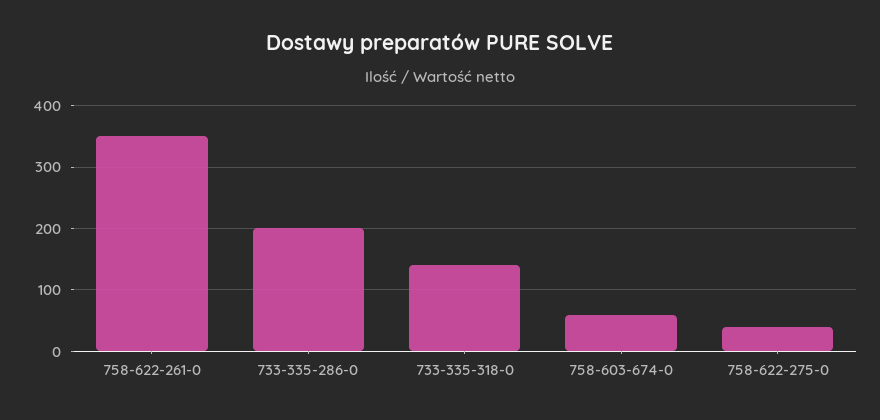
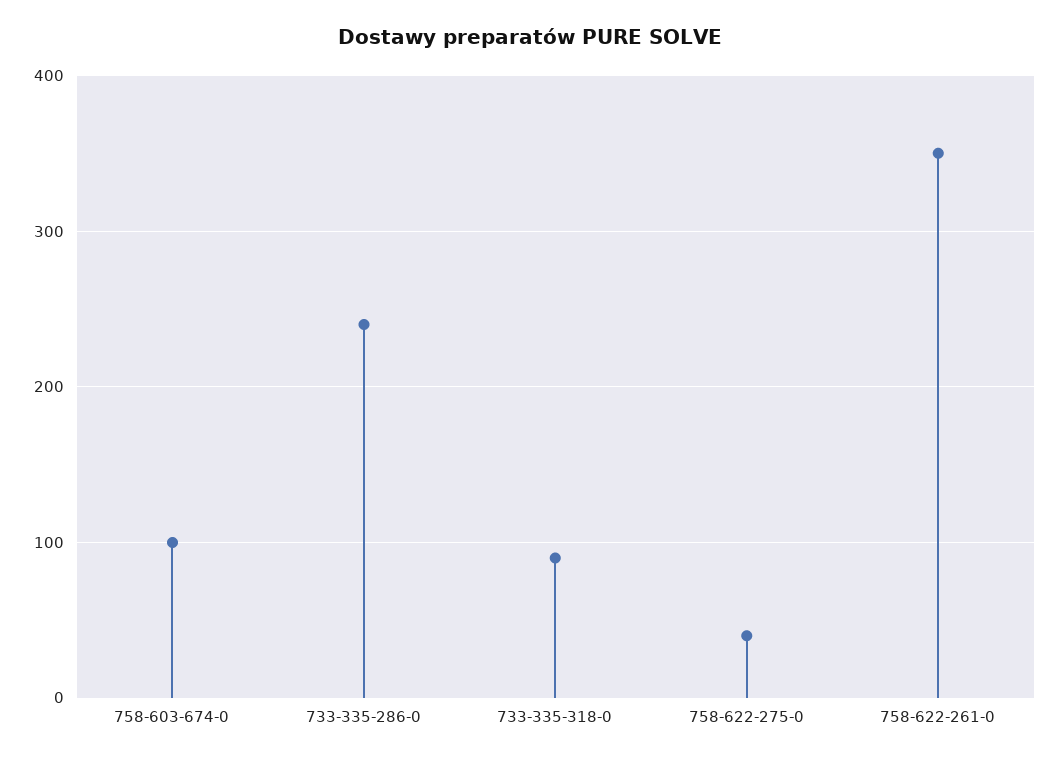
733-335-286-0: 200 -> 240
733-335-318-0: 140 -> 90
758-603-674-0: 60 -> 100

